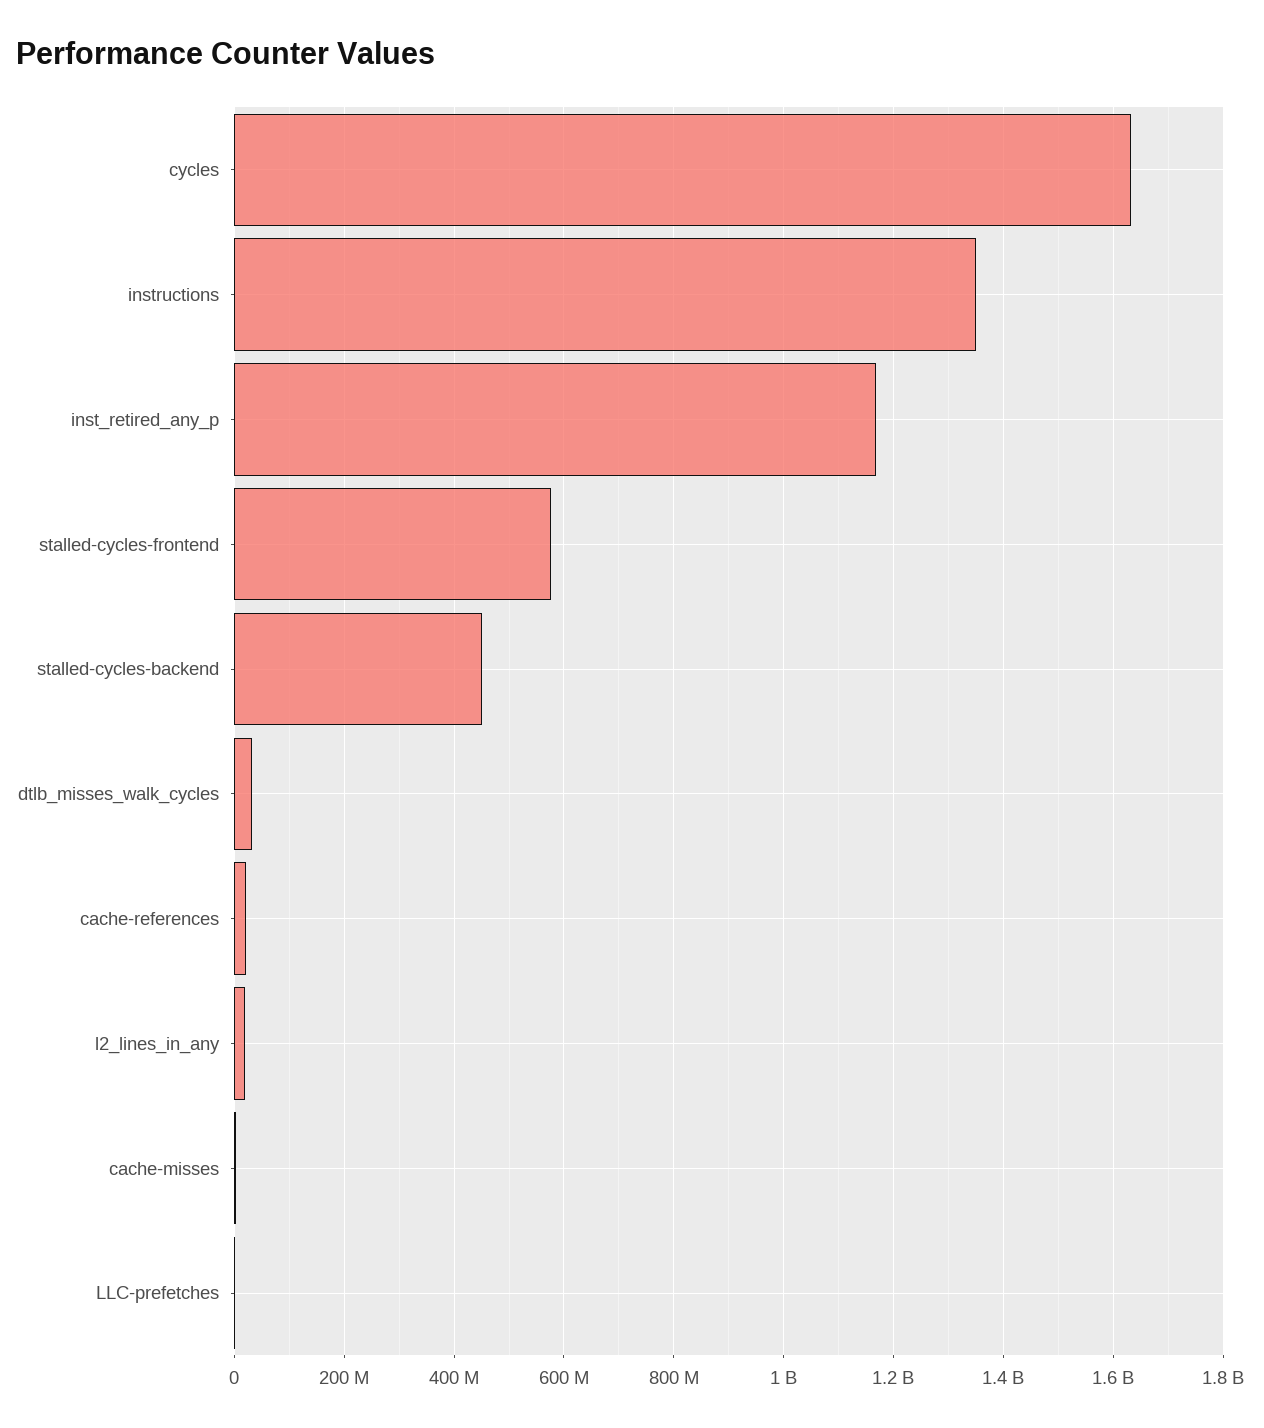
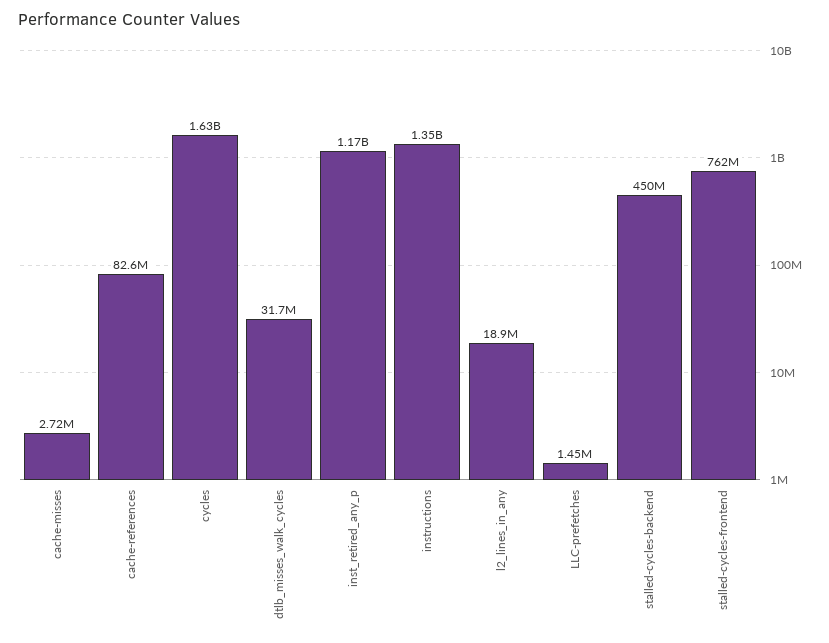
stalled-cycles-frontend: 580000000 -> 762000000
cache-references: 20000000 -> 82600000

